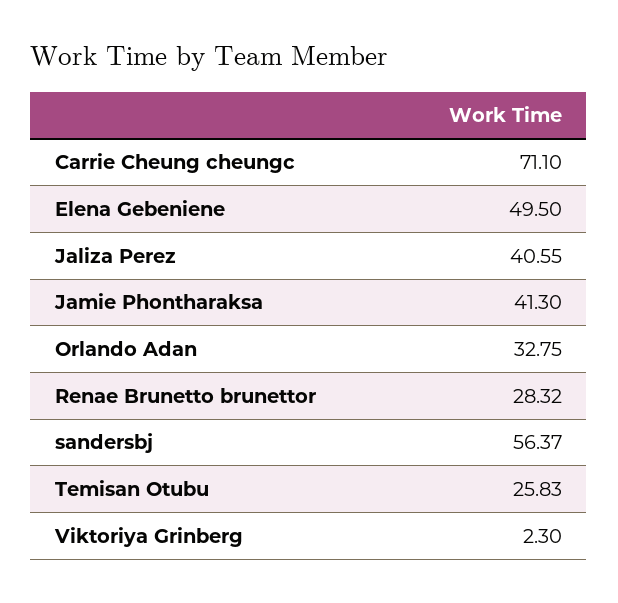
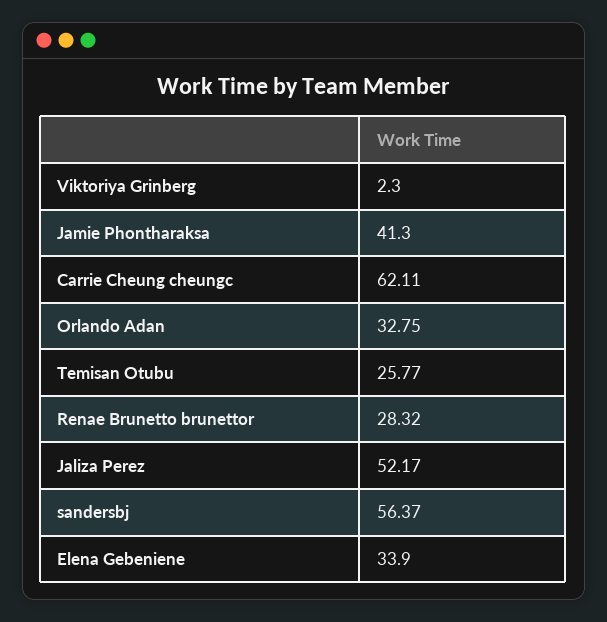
Carrie Cheung cheungc: 71.1 -> 62.11
Elena Gebeniene: 49.5 -> 33.9
Jaliza Perez: 40.55 -> 52.17
Temisan Otubu: 25.83 -> 25.77

